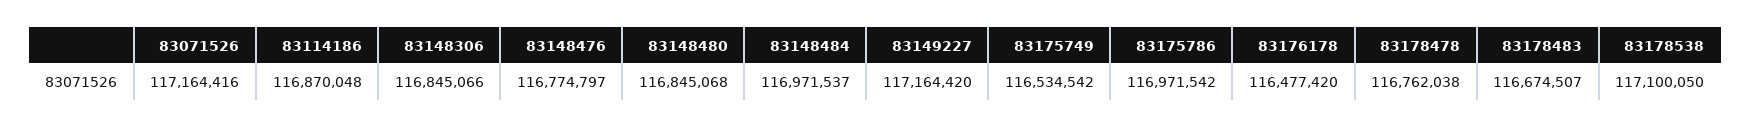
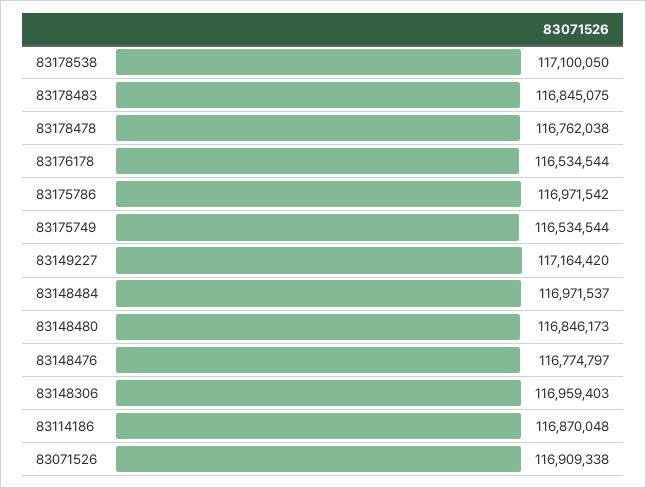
83071526: 117164416 -> 116909338
83148306: 116845066 -> 116959403
83148480: 116845068 -> 116846173
83175749: 116534542 -> 116534544
83176178: 116477420 -> 116534544
83178483: 116674507 -> 116845075

